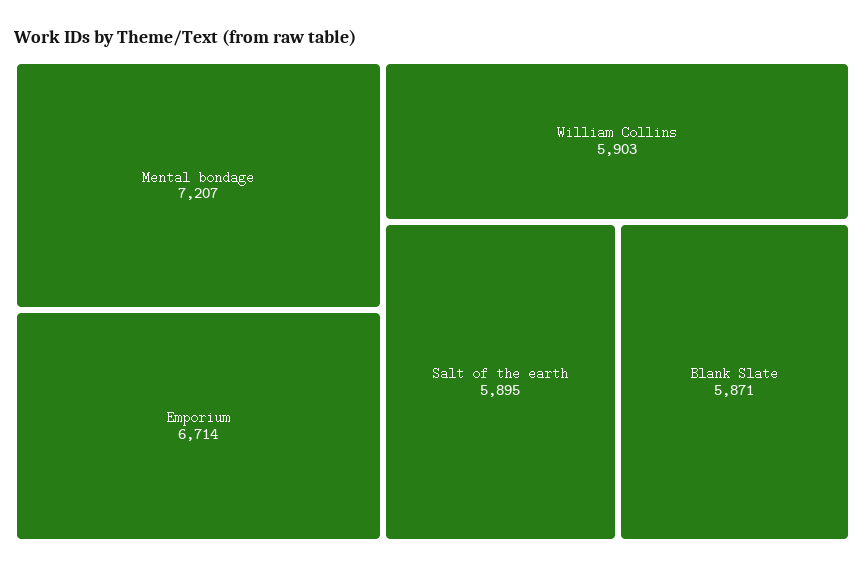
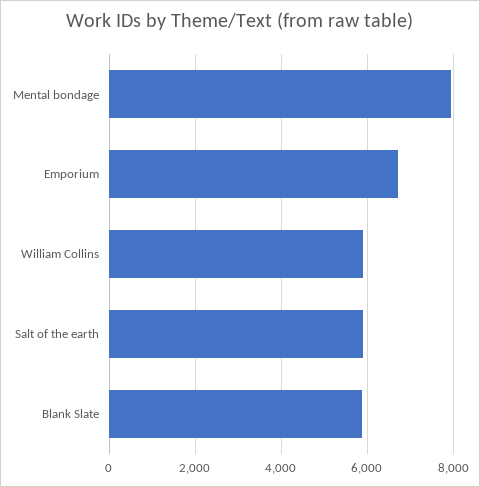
Mental bondage: 7207 -> 8000

